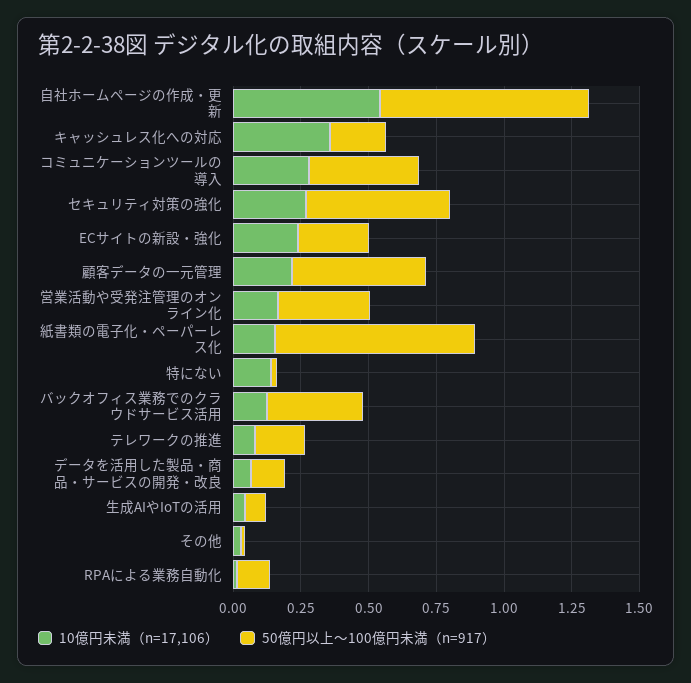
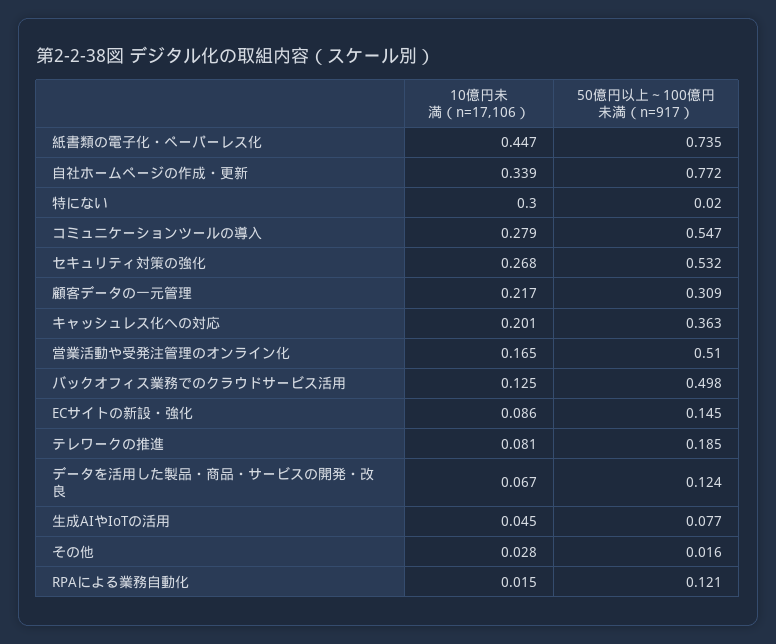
10億円未満（n=17,106）, 自社ホームページの作成・更新: 0.55 -> 0.339
10億円未満（n=17,106）, キャッシュレス化への対応: 0.35 -> 0.201
50億円以上～100億円未満（n=917）, キャッシュレス化への対応: 0.2 -> 0.363
50億円以上～100億円未満（n=917）, コミュニケーションツールの導入: 0.4 -> 0.547
10億円未満（n=17,106）, ECサイトの新設・強化: 0.25 -> 0.086
50億円以上～100億円未満（n=917）, ECサイトの新設・強化: 0.25 -> 0.145
50億円以上～100億円未満（n=917）, 顧客データの一元管理: 0.5 -> 0.309
50億円以上～100億円未満（n=917）, 営業活動や受発注管理のオンライン化: 0.35 -> 0.51
10億円未満（n=17,106）, 紙書類の電子化・ペーパーレス化: 0.15 -> 0.447
10億円未満（n=17,106）, 特にない: 0.15 -> 0.3
50億円以上～100億円未満（n=917）, バックオフィス業務でのクラウドサービス活用: 0.35 -> 0.498

